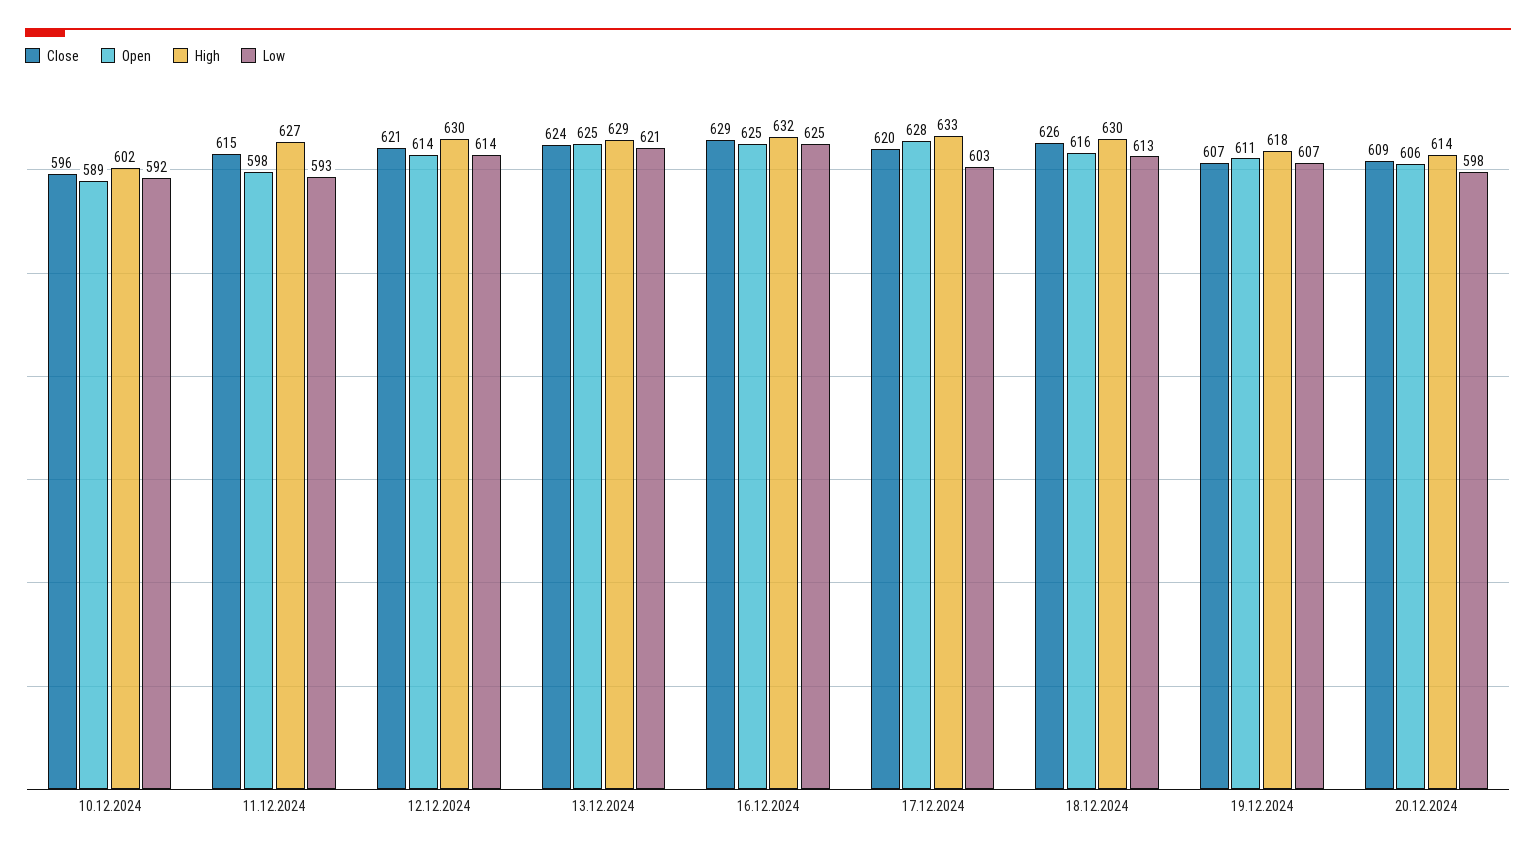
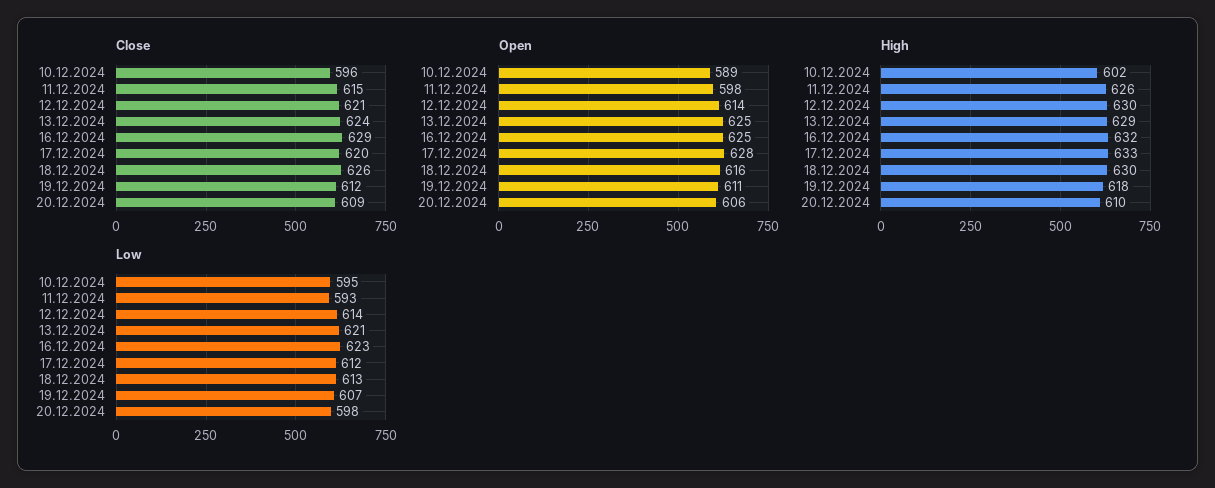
Low, 10.12.2024: 592 -> 595
High, 11.12.2024: 627 -> 626
Low, 16.12.2024: 625 -> 623
Low, 17.12.2024: 603 -> 612
Close, 19.12.2024: 607 -> 612
High, 20.12.2024: 614 -> 610

